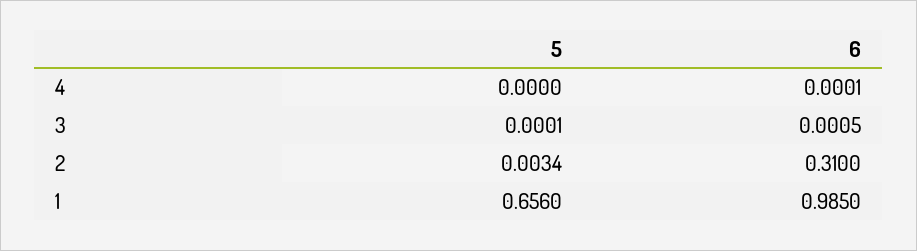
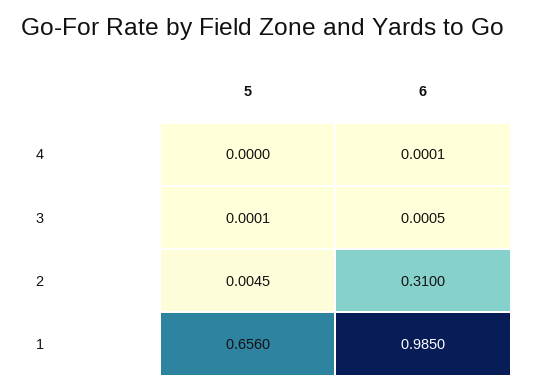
5, 2: 0.0034 -> 0.0045

